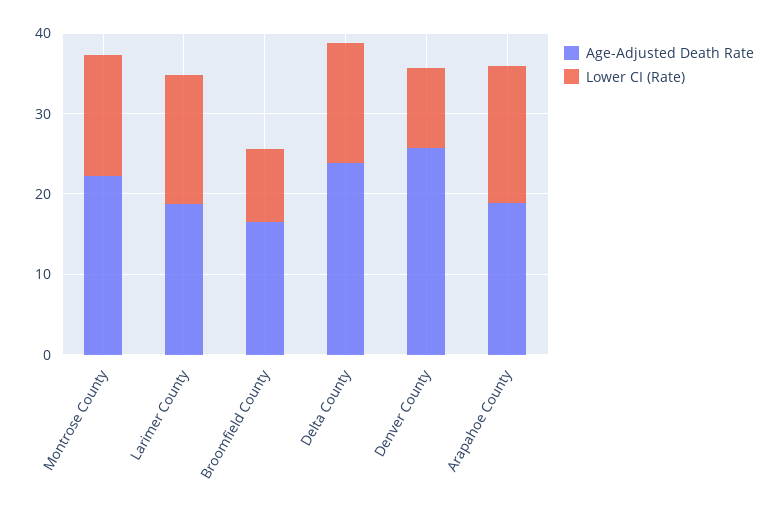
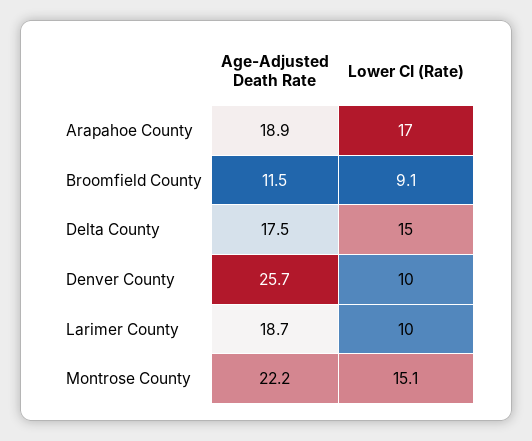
Lower CI (Rate), Larimer County: 16 -> 10
Age-Adjusted Death Rate, Broomfield County: 16 -> 11.5
Age-Adjusted Death Rate, Delta County: 24 -> 17.5

